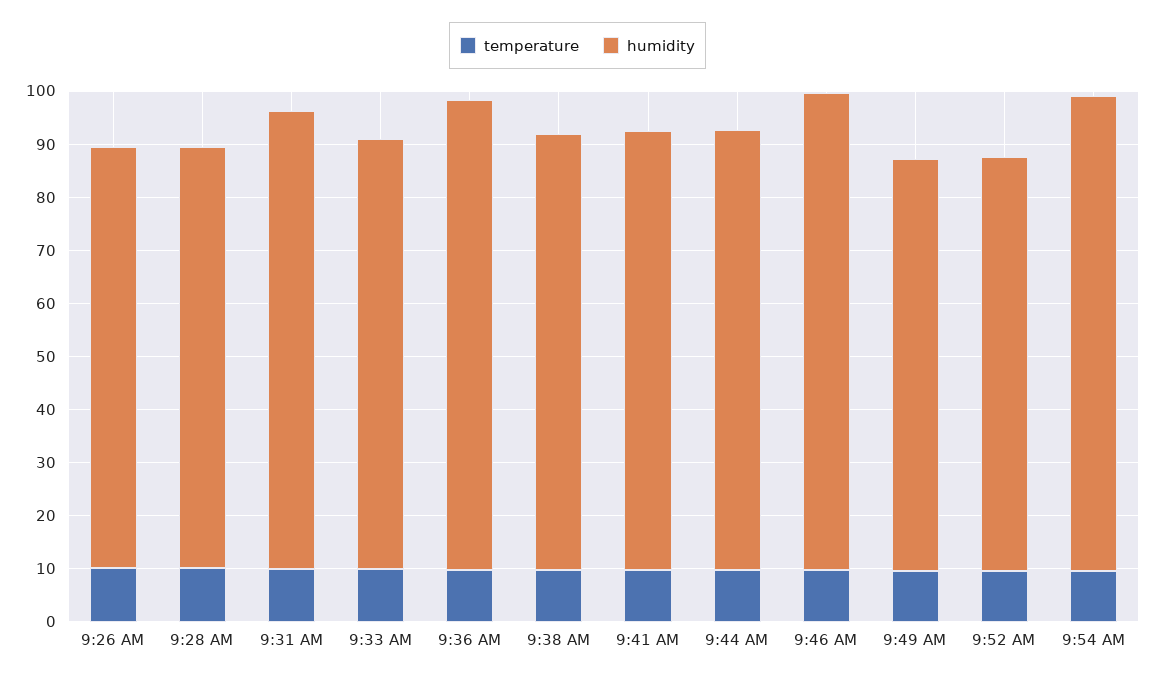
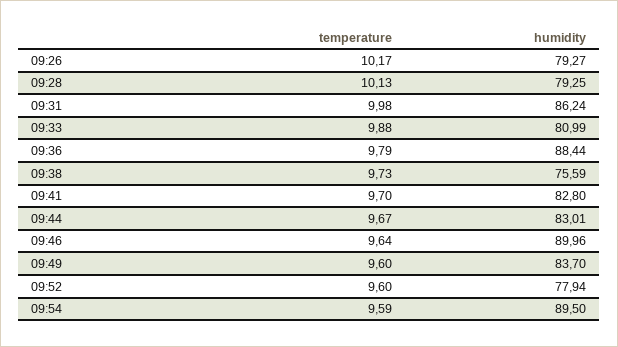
humidity, 9:38 AM: 82 -> 75.59
humidity, 9:49 AM: 78 -> 83.7

